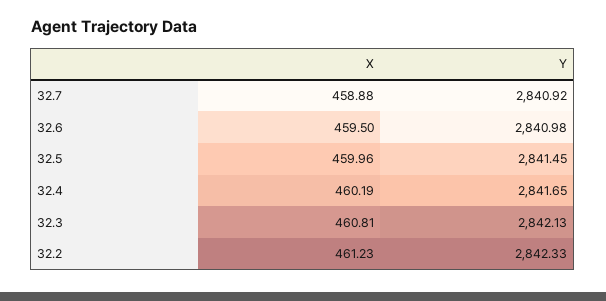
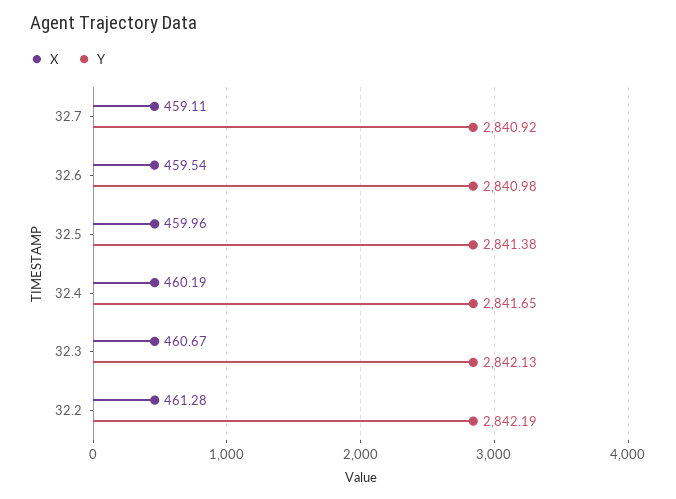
X, 32.7: 458.88 -> 459.11
X, 32.6: 459.5 -> 459.54
Y, 32.5: 2841.45 -> 2841.38
X, 32.3: 460.81 -> 460.67
X, 32.2: 461.23 -> 461.28
Y, 32.2: 2842.33 -> 2842.19

